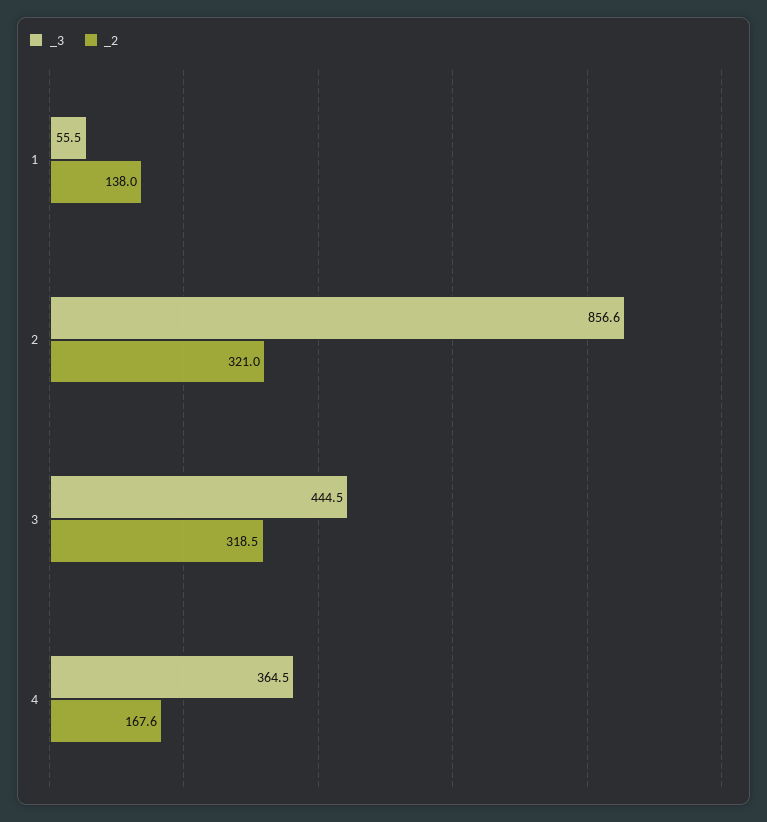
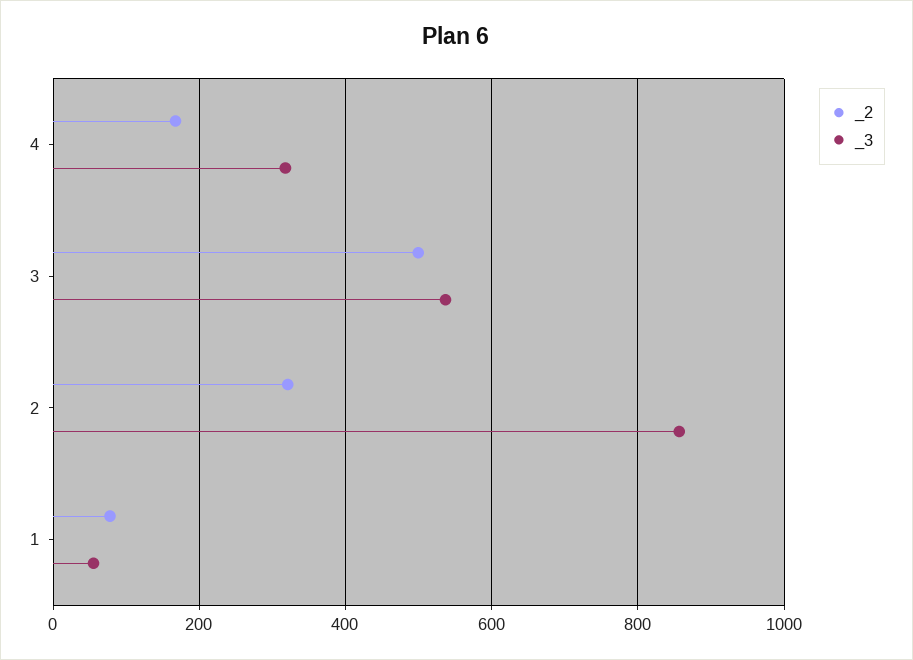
_2, 1: 138 -> 80
_3, 3: 444.5 -> 540
_2, 3: 318.5 -> 500
_3, 4: 364.5 -> 320

